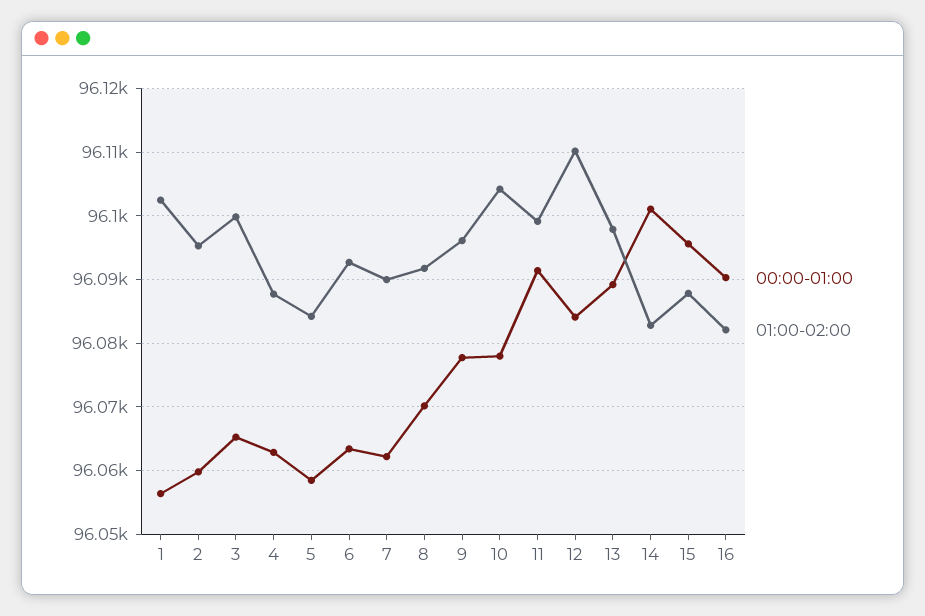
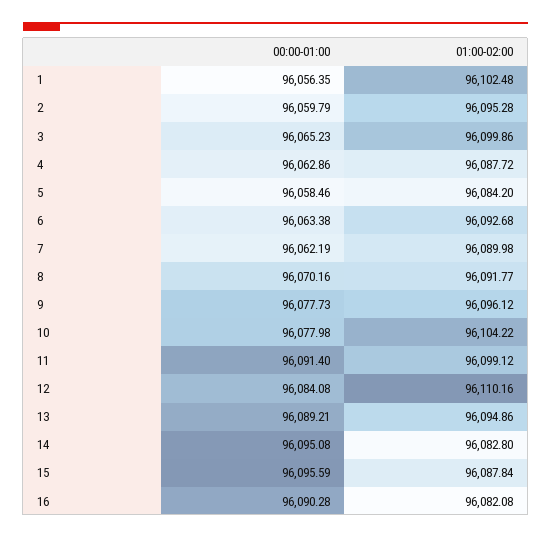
01:00-02:00, 13: 96098 -> 96094.86
00:00-01:00, 14: 96101 -> 96095.08

